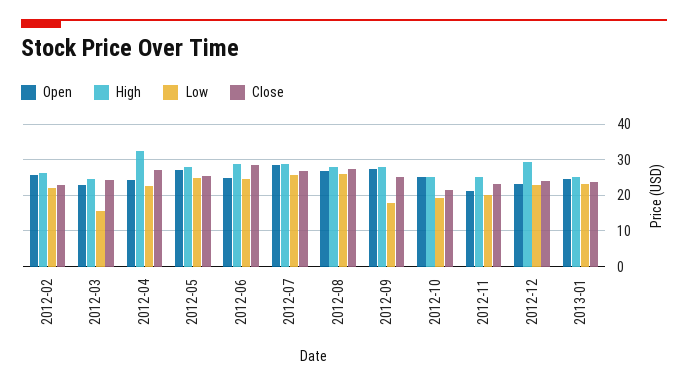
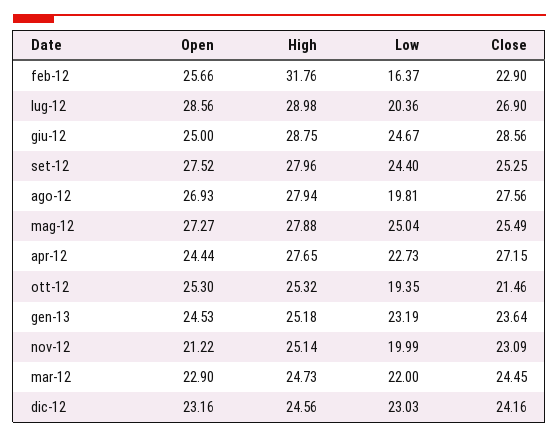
High, 2012-02: 26 -> 31.76
Low, 2012-02: 22 -> 16.37
Low, 2012-03: 16 -> 22
High, 2012-04: 32 -> 27.65
Low, 2012-07: 26 -> 20.36
Low, 2012-08: 26 -> 19.81
Low, 2012-09: 18 -> 24.4
High, 2012-12: 30 -> 24.56

